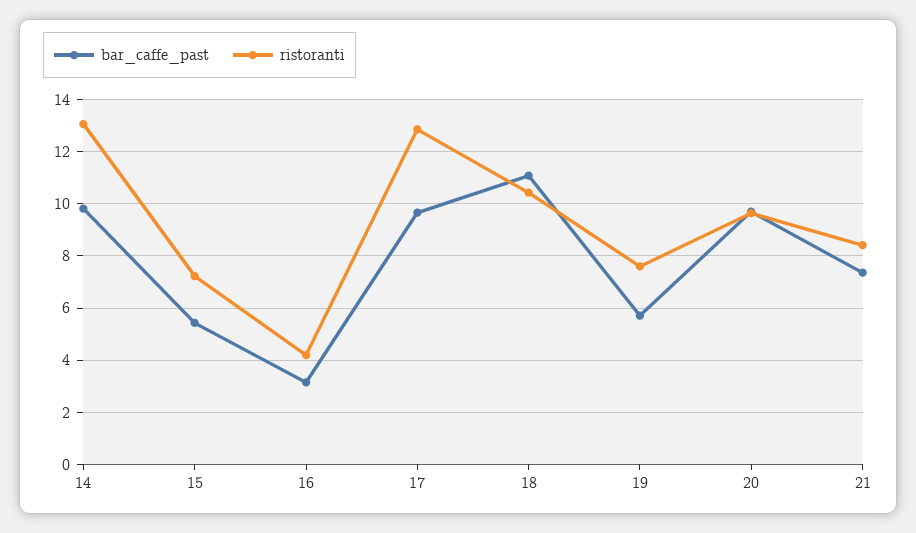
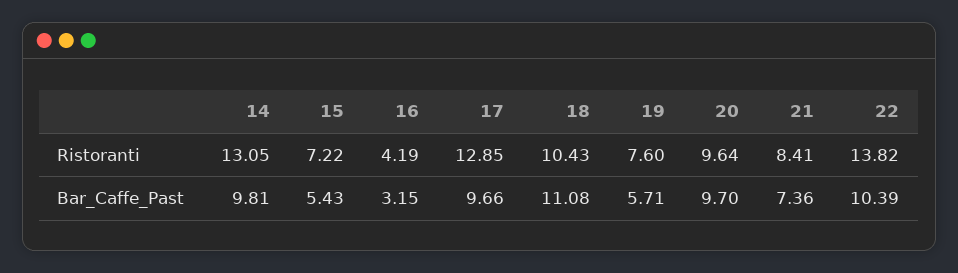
ristoranti, 22: none -> 13.82
bar_caffe_past, 22: none -> 10.39

